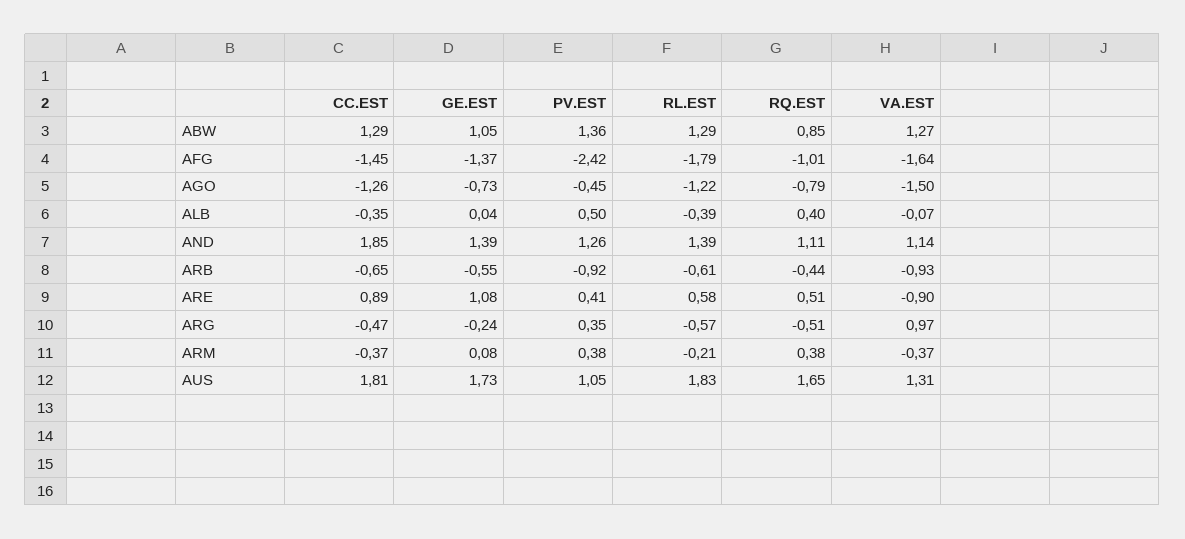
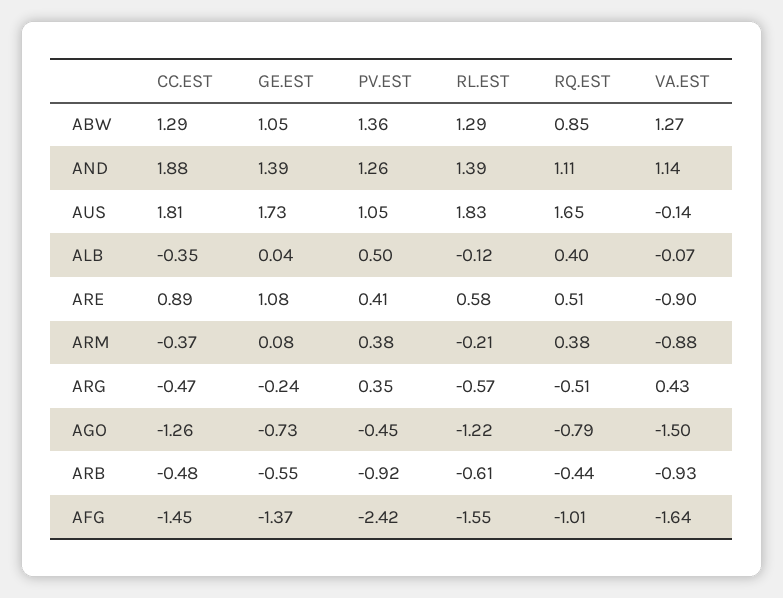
RL.EST, AFG: -1.79 -> -1.55
RL.EST, ALB: -0.39 -> -0.12
CC.EST, AND: 1.85 -> 1.88
CC.EST, ARB: -0.65 -> -0.48
VA.EST, ARG: 0.97 -> 0.43
VA.EST, ARM: -0.37 -> -0.88
VA.EST, AUS: 1.31 -> -0.14

